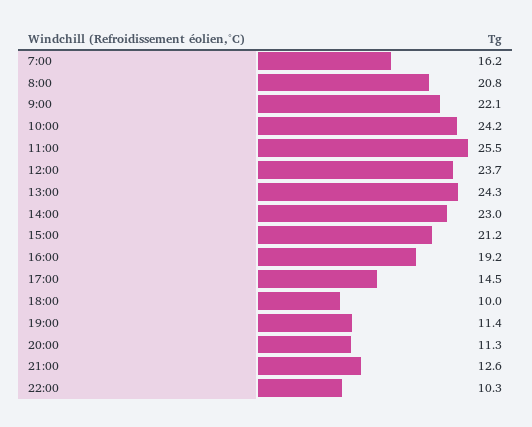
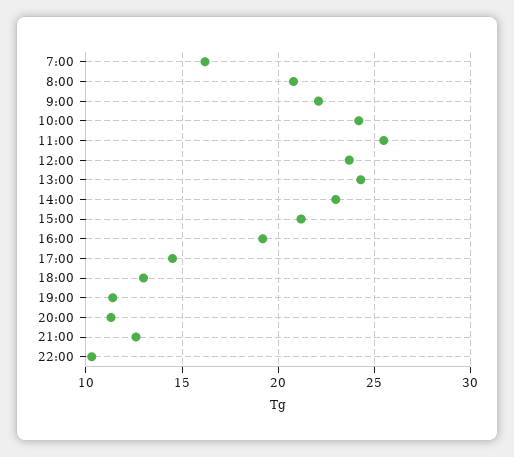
18:00: 10 -> 13

